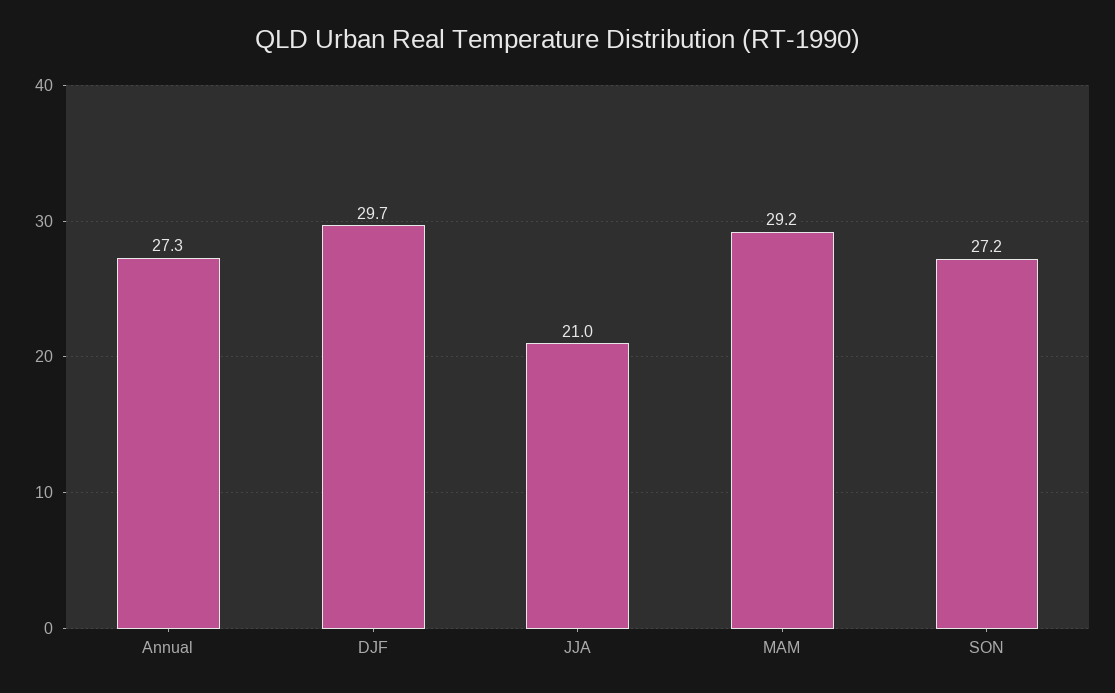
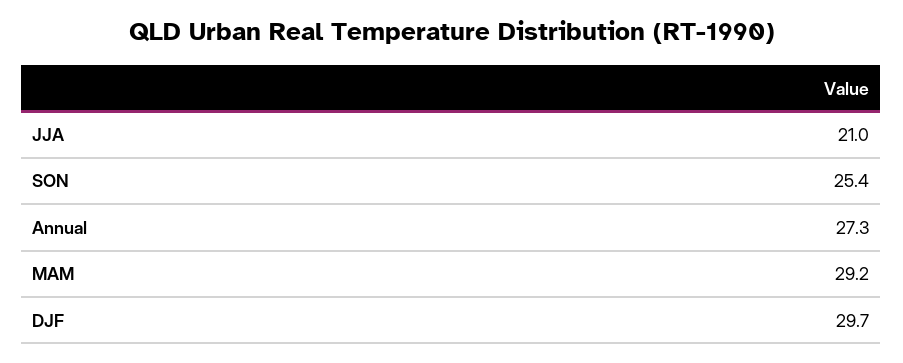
SON: 27.2 -> 25.4

